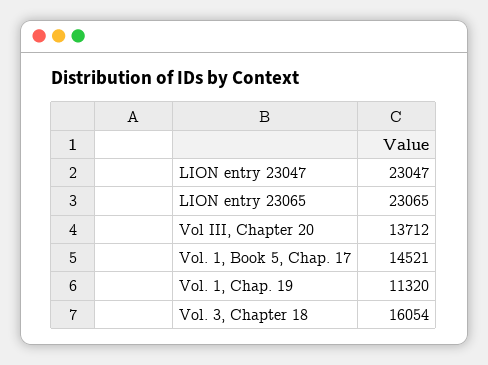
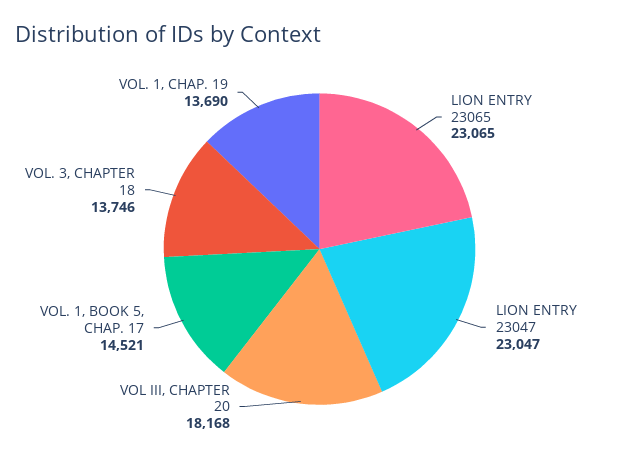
Vol III, Chapter 20: 13712 -> 18168
Vol. 1, Chap. 19: 11320 -> 13690
Vol. 3, Chapter 18: 16054 -> 13746

